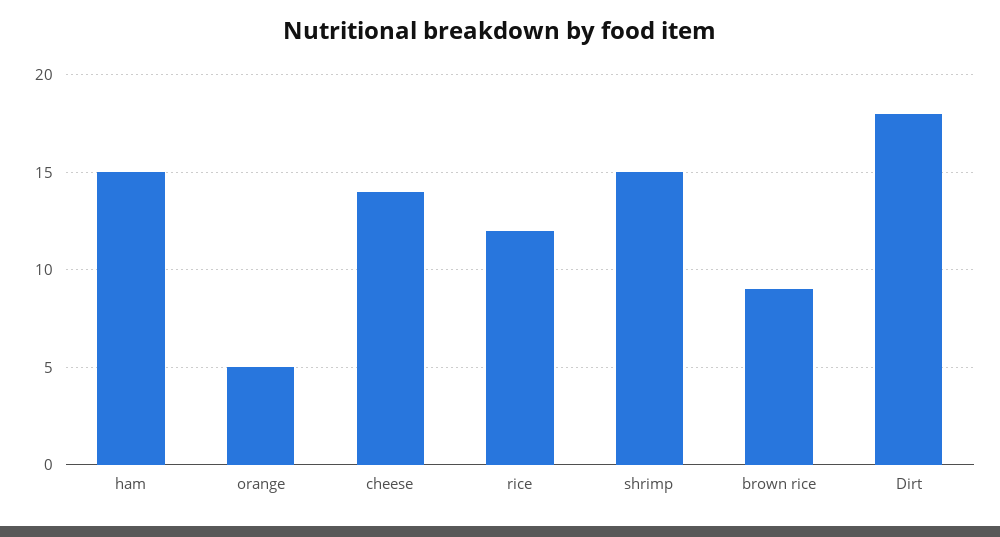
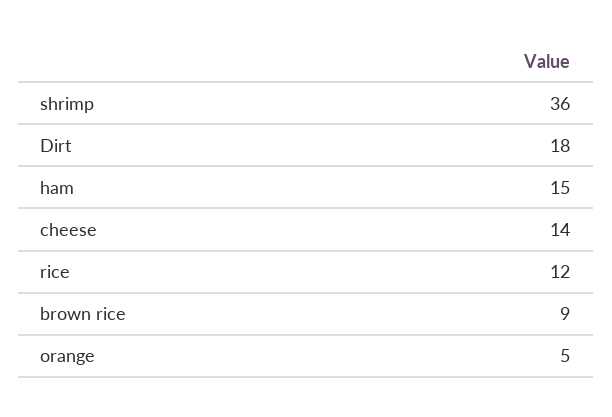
shrimp: 15 -> 36

